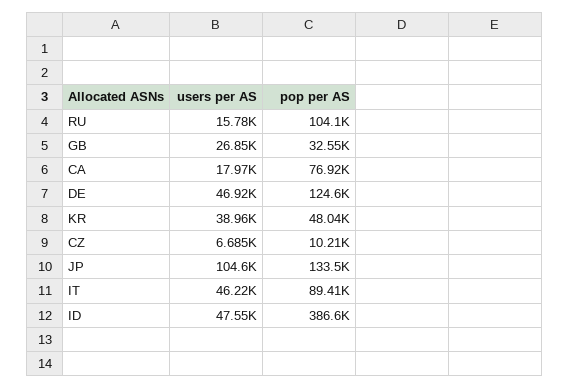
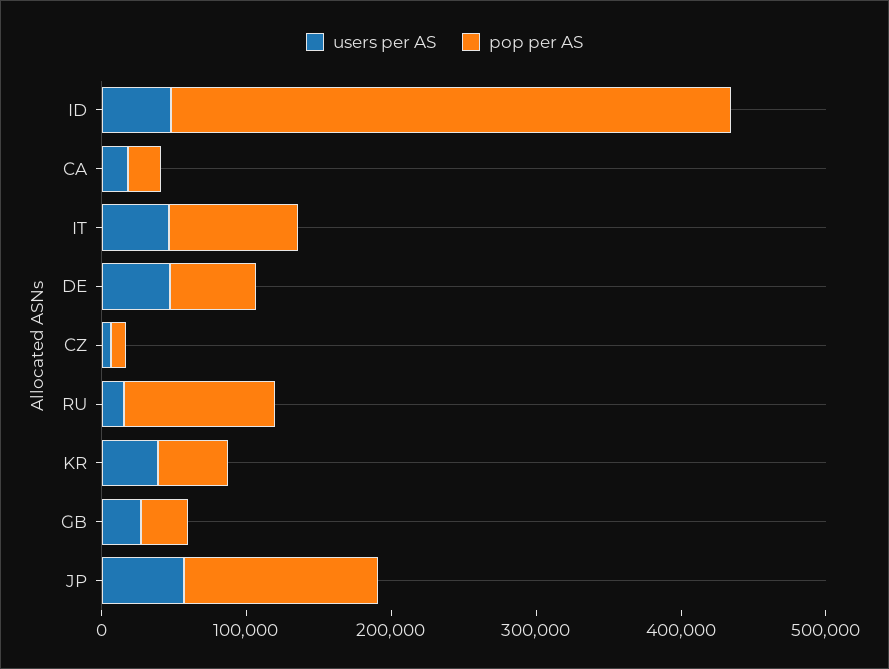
pop per AS, CA: 76920 -> 20000
pop per AS, DE: 124600 -> 60000
users per AS, JP: 104600 -> 60000

